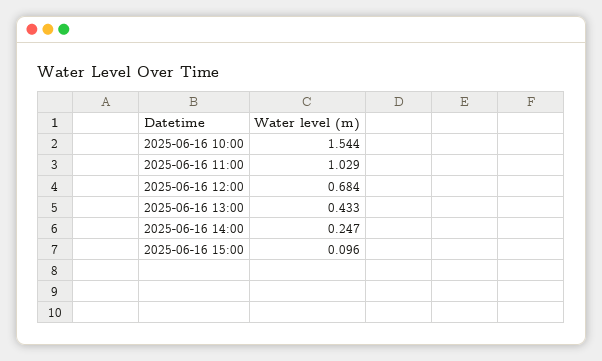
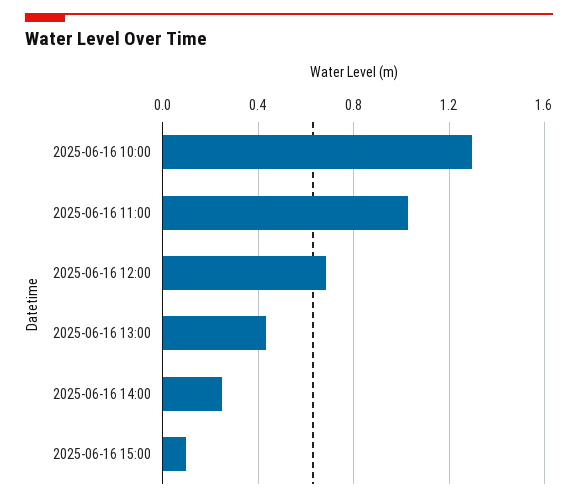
2025-06-16 10:00: 1.544 -> 1.3

